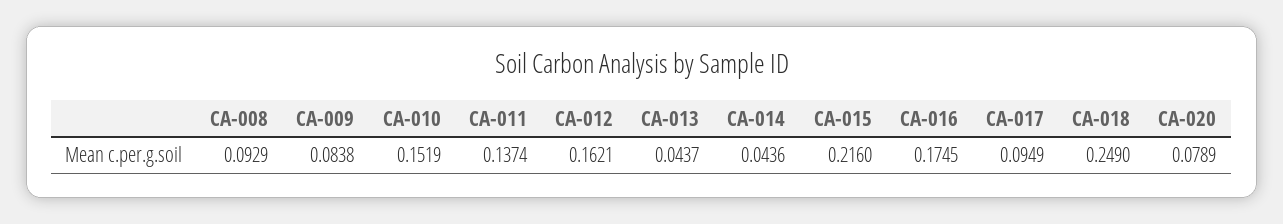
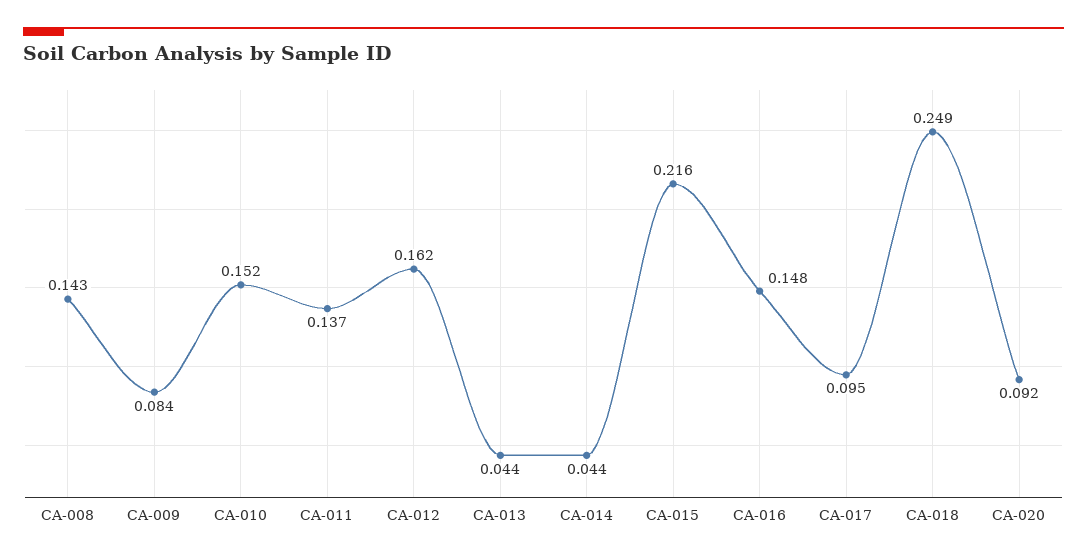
CA-008: 0.0929 -> 0.143
CA-016: 0.1745 -> 0.148
CA-020: 0.0789 -> 0.092

